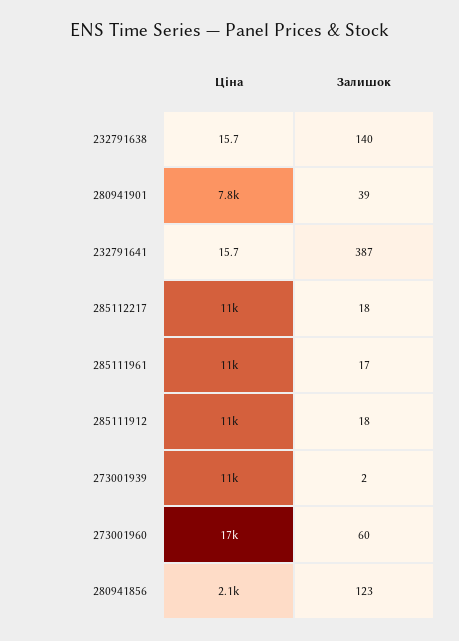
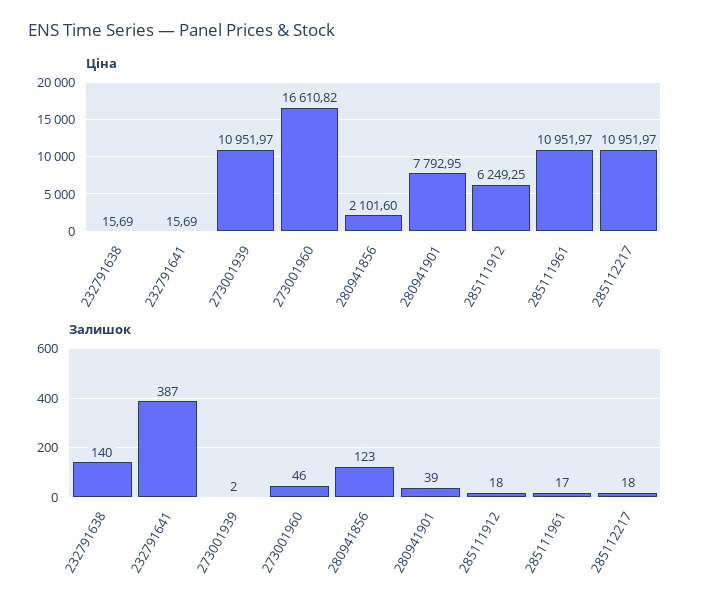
Ціна, 285111912: 11000 -> 6249.25
Залишок, 273001960: 60 -> 46

